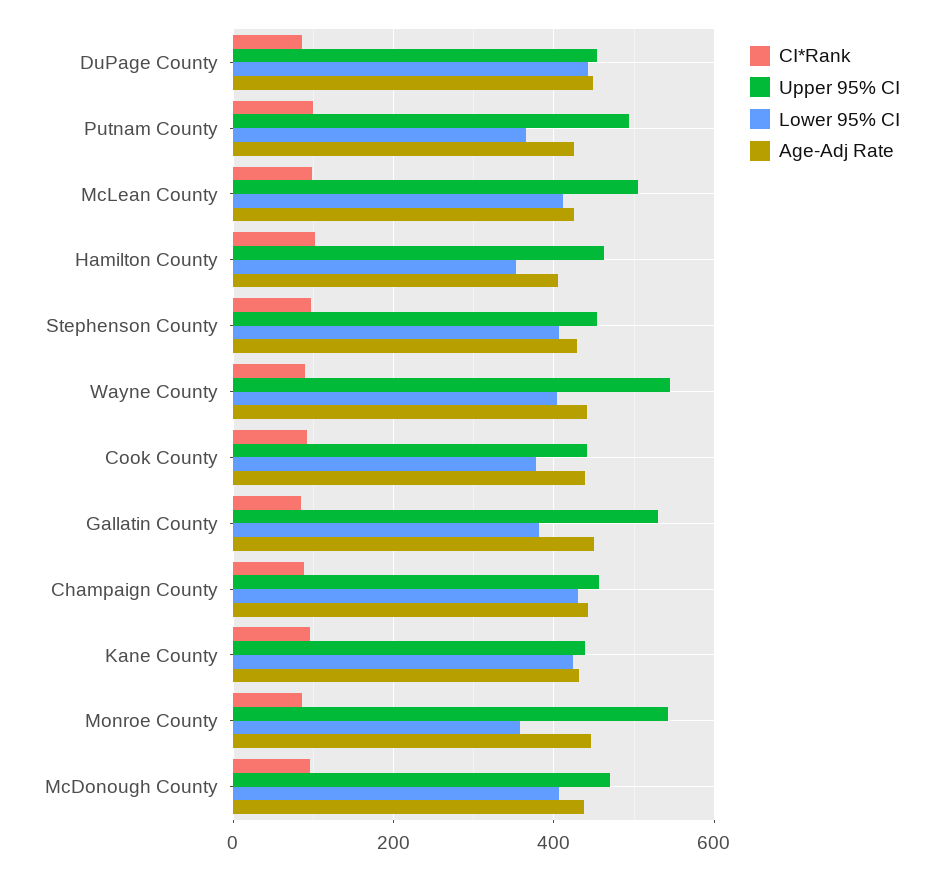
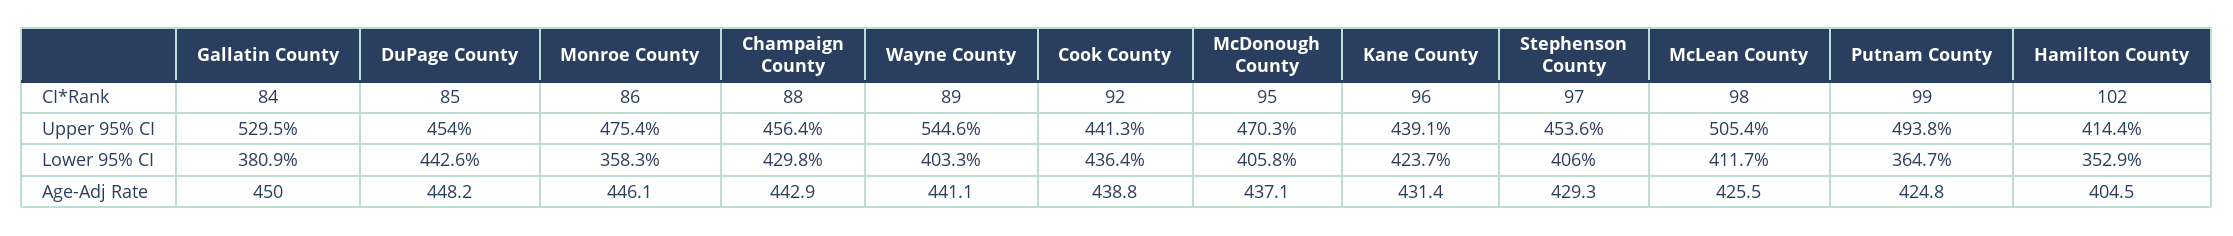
Upper 95% CI, Hamilton County: 460 -> 414.4
Lower 95% CI, Cook County: 380 -> 436.4
Upper 95% CI, Monroe County: 540 -> 475.4

